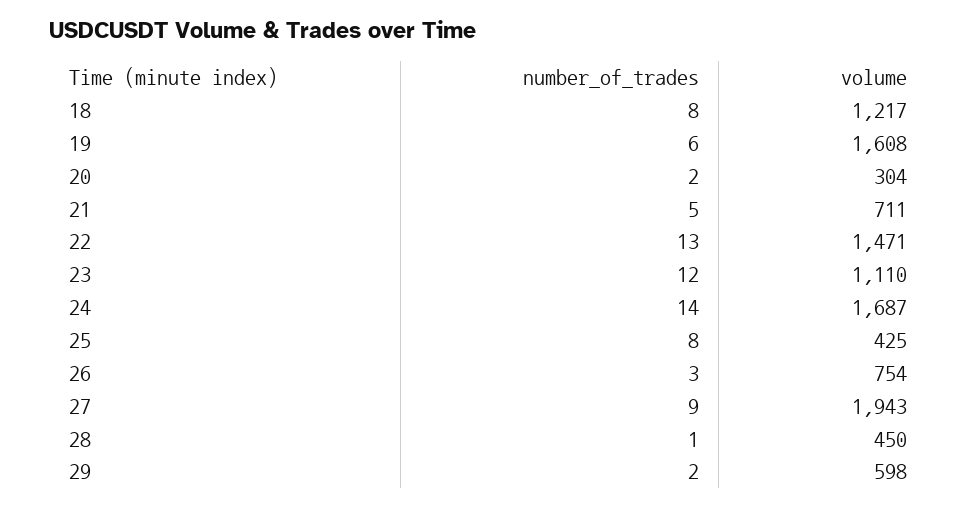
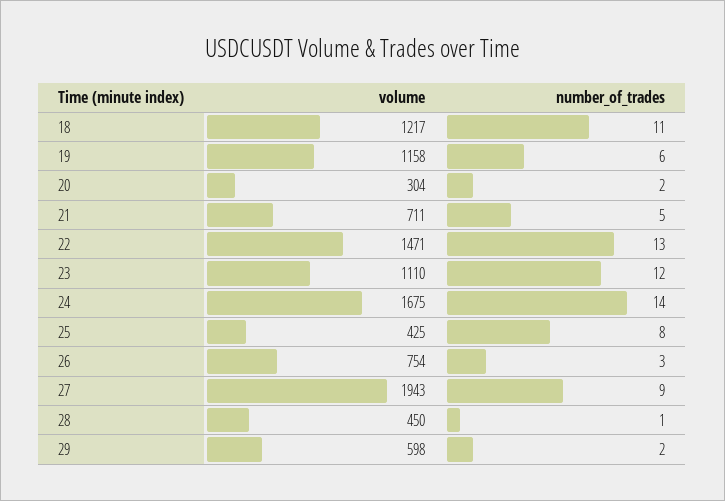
number_of_trades, 18: 8 -> 11
volume, 19: 1608 -> 1158
volume, 24: 1687 -> 1675

